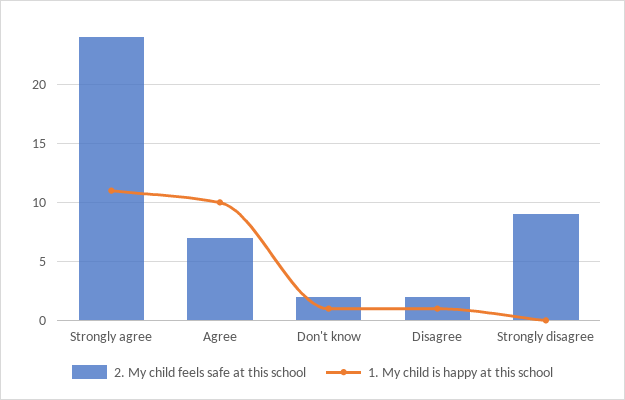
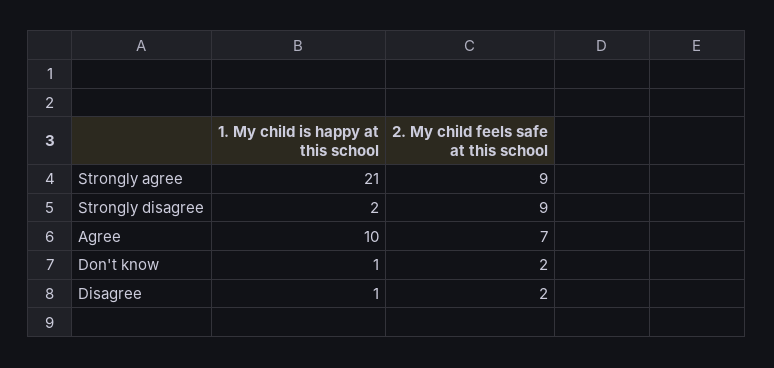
2. My child feels safe at this school, Strongly agree: 24 -> 9
1. My child is happy at this school, Strongly agree: 11 -> 21
1. My child is happy at this school, Strongly disagree: 0 -> 2

